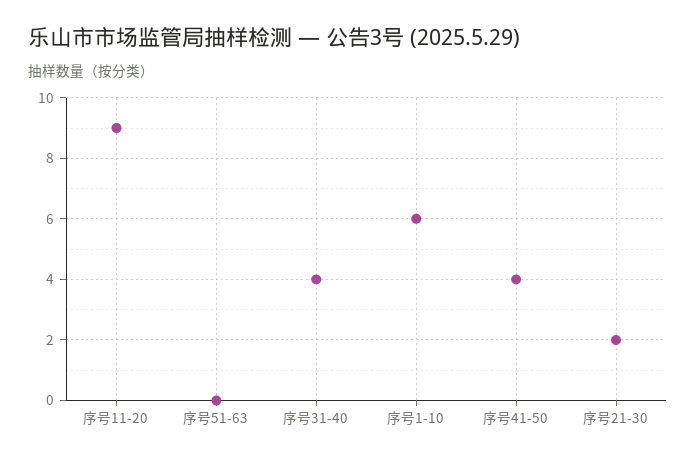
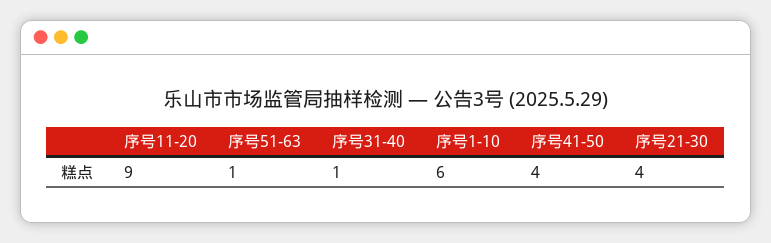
序号51-63: 0 -> 1
序号31-40: 4 -> 1
序号21-30: 2 -> 4

